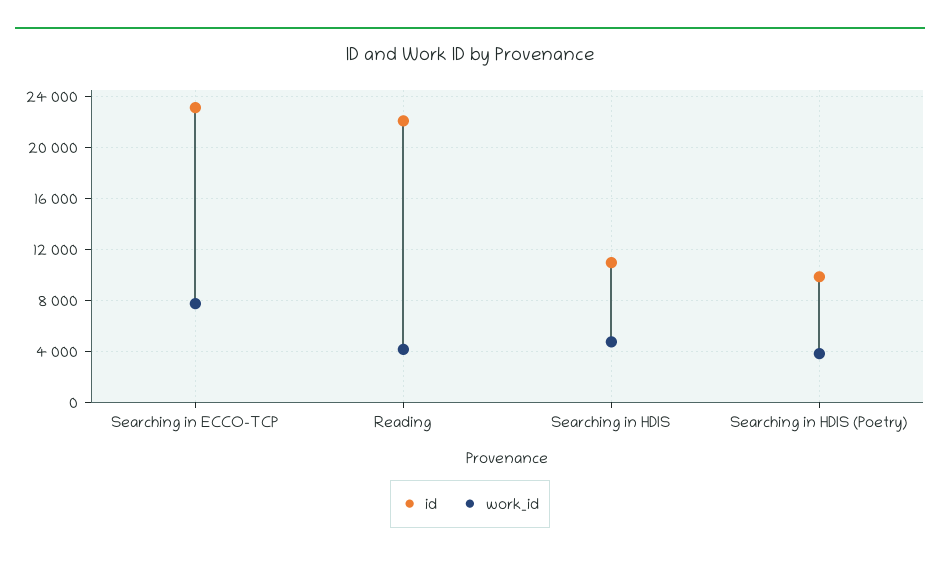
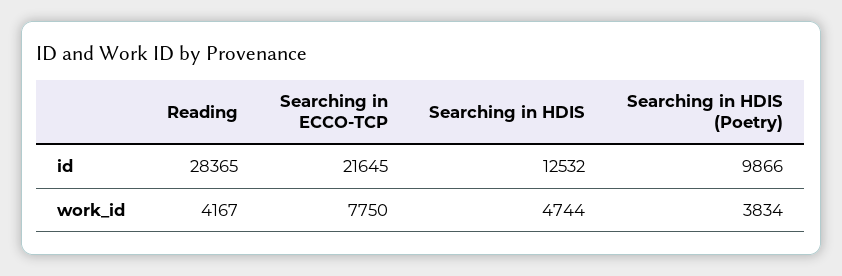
id, Searching in ECCO-TCP: 23000 -> 21645
id, Reading: 22000 -> 28365
id, Searching in HDIS: 11000 -> 12532

